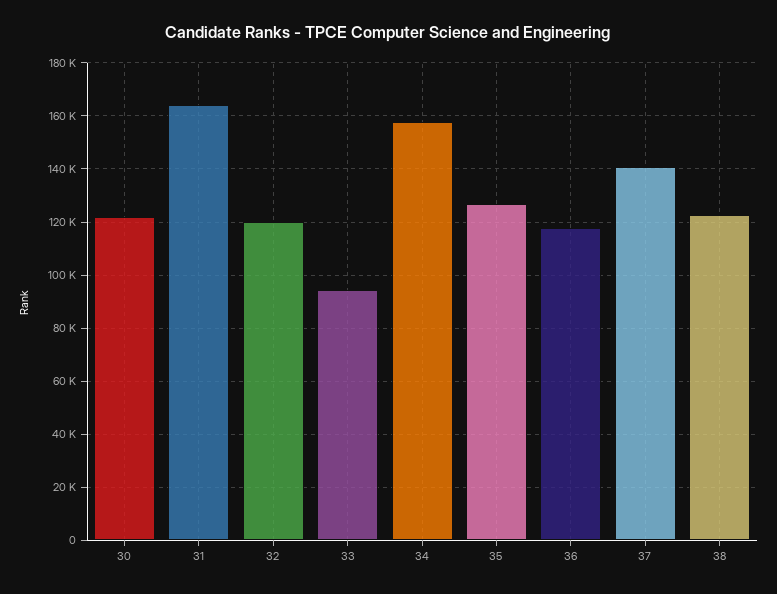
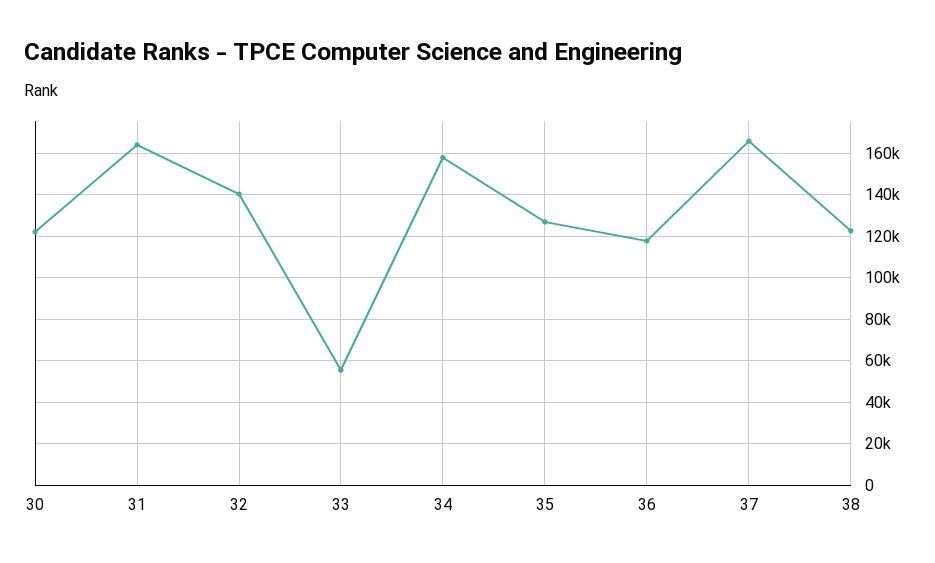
32: 120000 -> 140000
33: 95000 -> 55000
37: 140000 -> 165000

